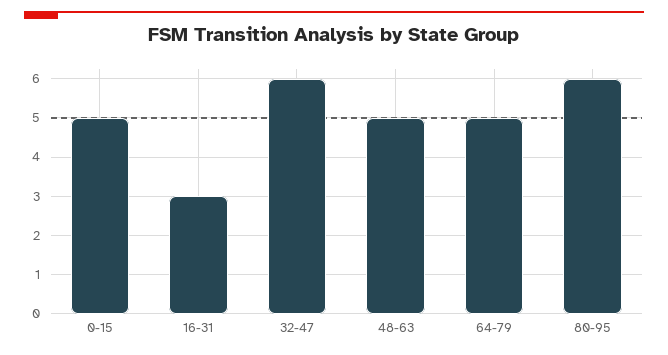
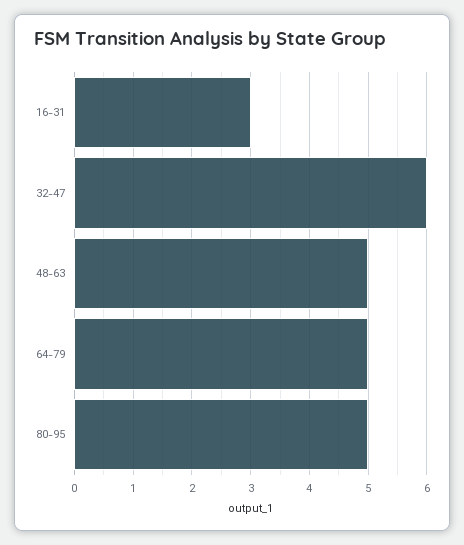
0-15: 5 -> none
80-95: 6 -> 5

